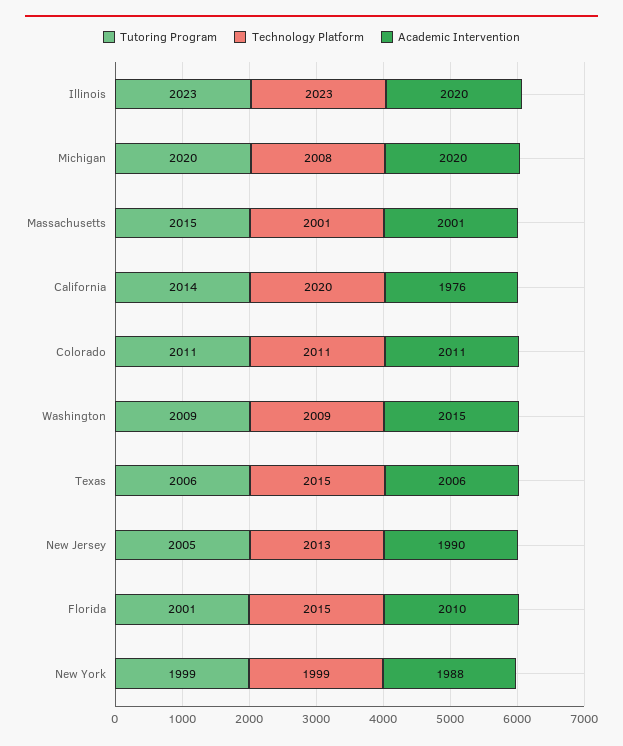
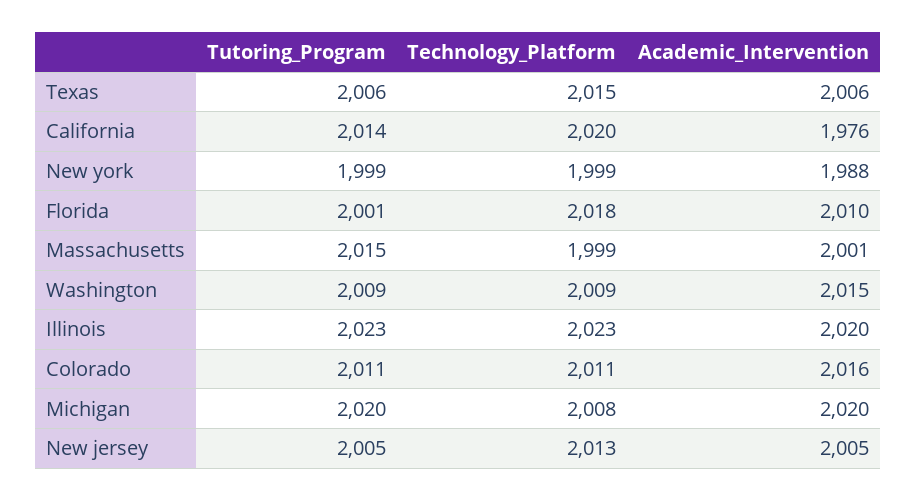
Technology Platform, Massachusetts: 2001 -> 1999
Academic Intervention, Colorado: 2011 -> 2016
Academic Intervention, New Jersey: 1990 -> 2005
Technology Platform, Florida: 2015 -> 2018

